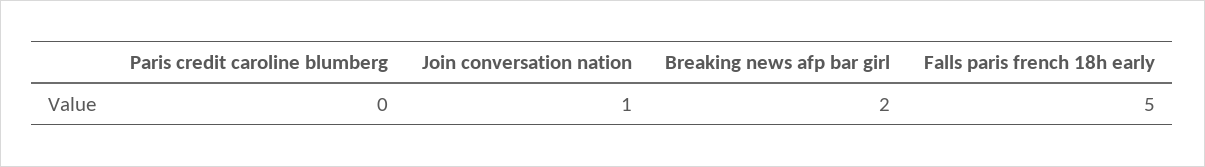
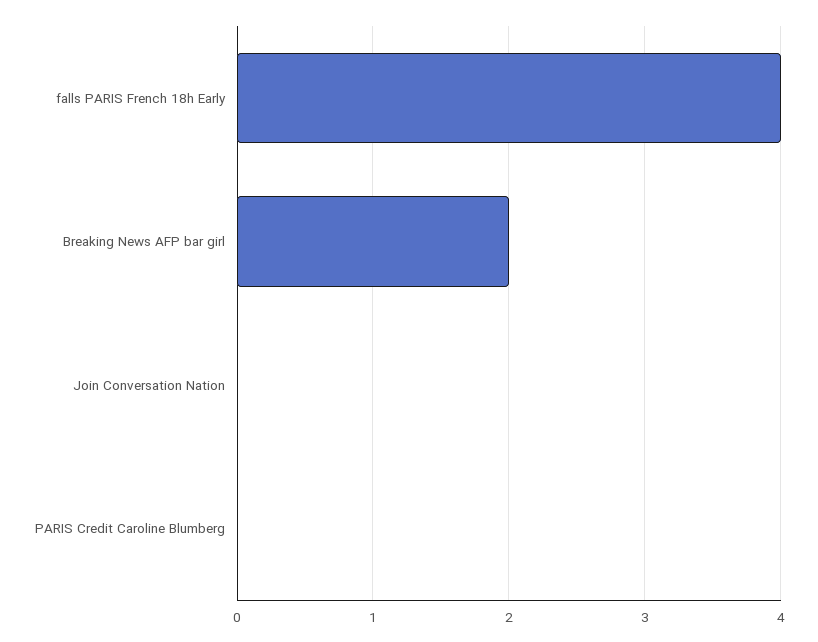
Join conversation nation: 1 -> 0
Falls paris french 18h early: 5 -> 4

